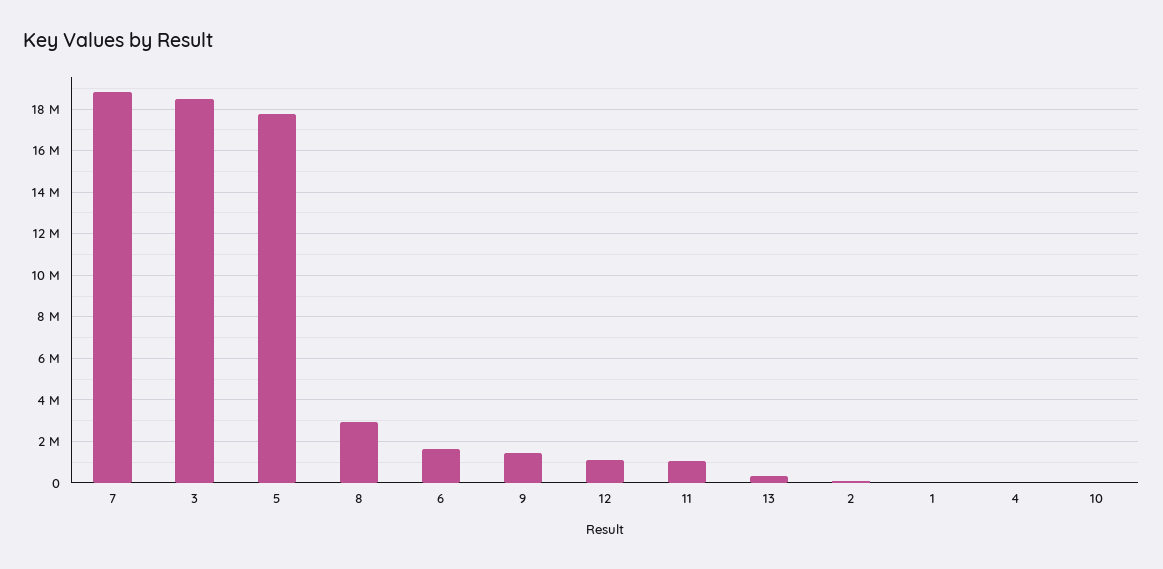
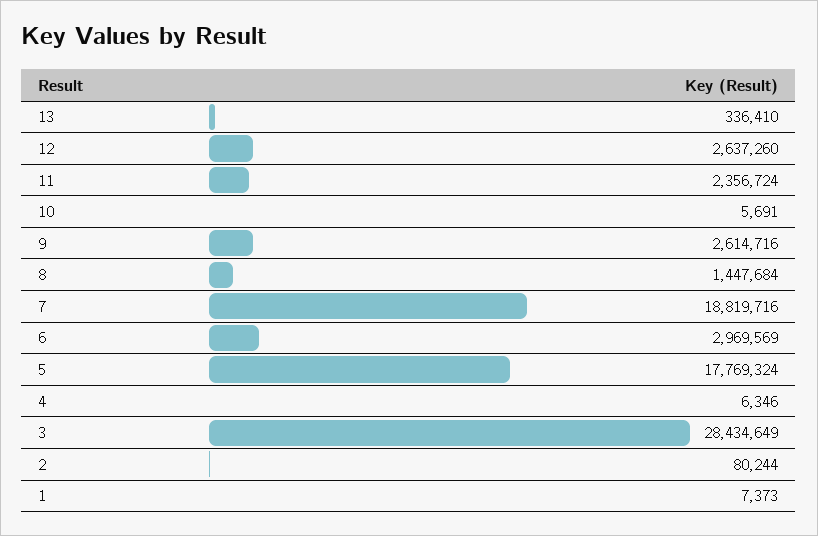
3: 18500000 -> 28434649
8: 3000000 -> 1447684
6: 1500000 -> 2969569
9: 1500000 -> 2614716
12: 1000000 -> 2637260
11: 1000000 -> 2356724

